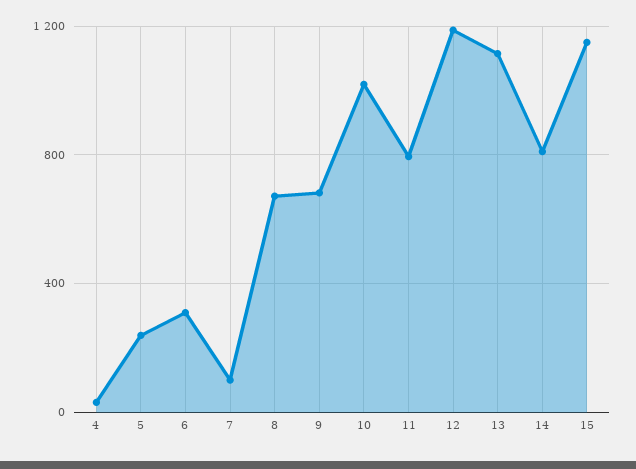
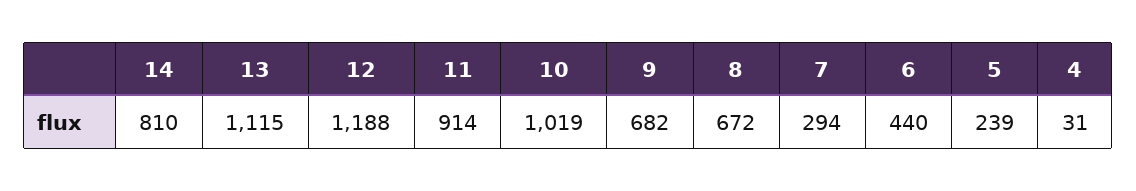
6: 300 -> 440
7: 100 -> 294
11: 800 -> 914
15: 1150 -> none

